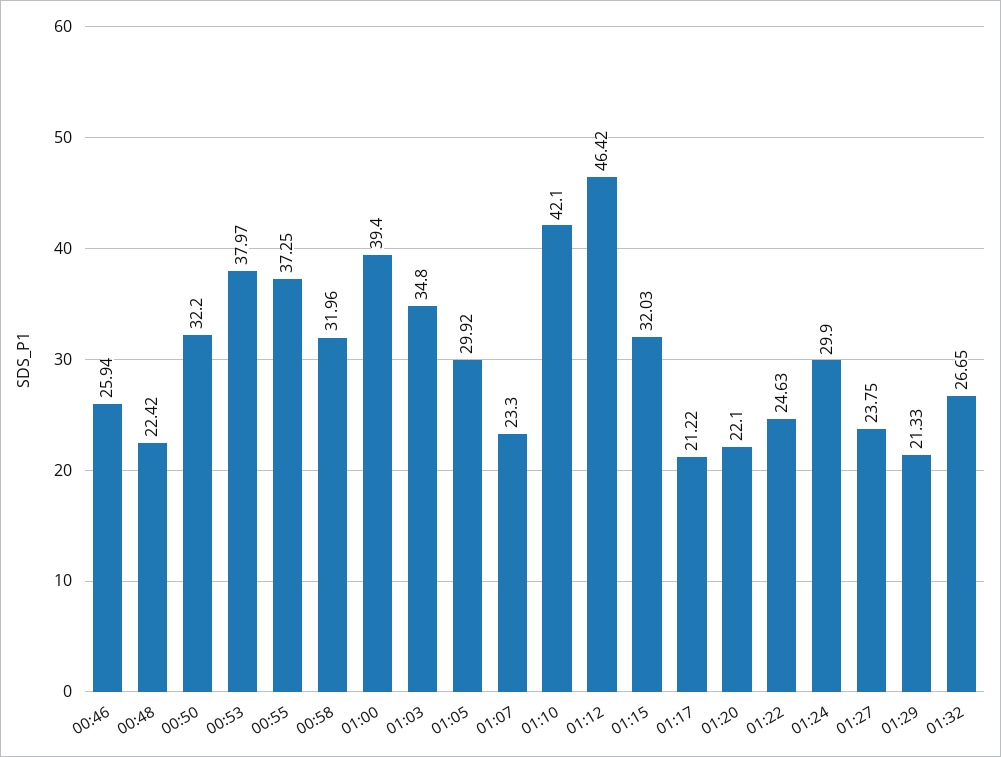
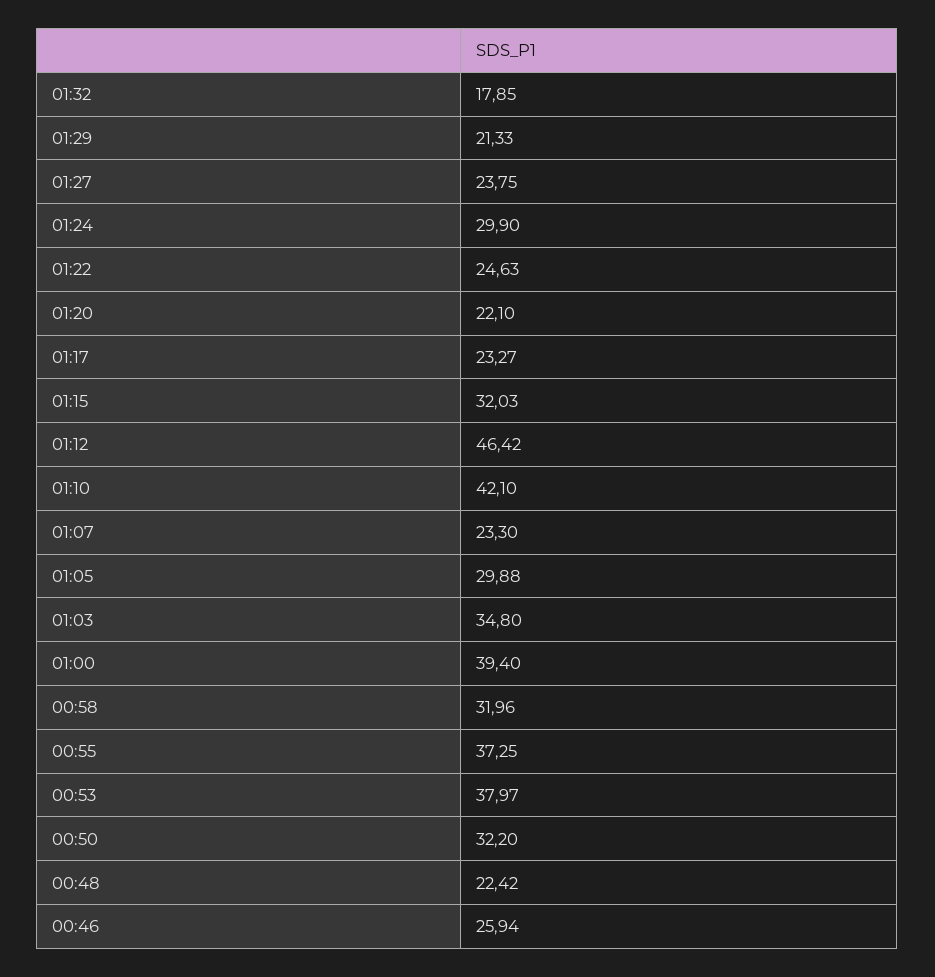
01:05: 29.92 -> 29.88
01:17: 21.22 -> 23.27
01:32: 26.65 -> 17.85

